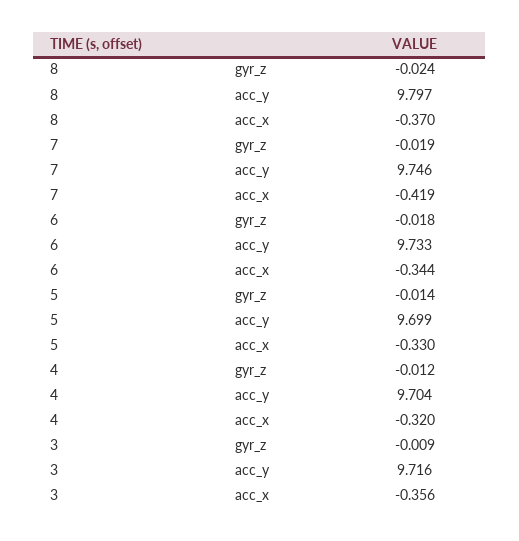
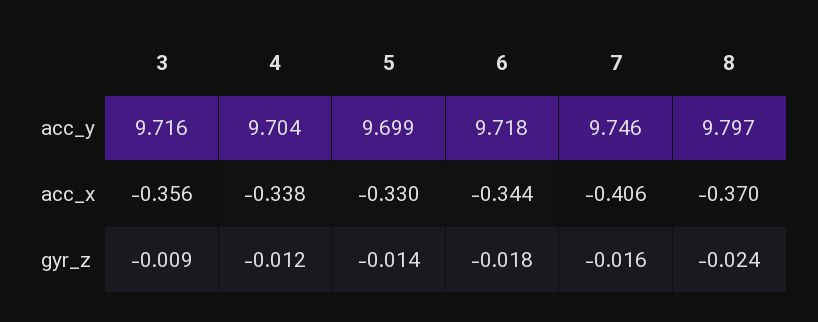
7, gyr_z: -0.019 -> -0.016
7, acc_x: -0.419 -> -0.406
6, acc_y: 9.733 -> 9.718
4, acc_x: -0.32 -> -0.338

